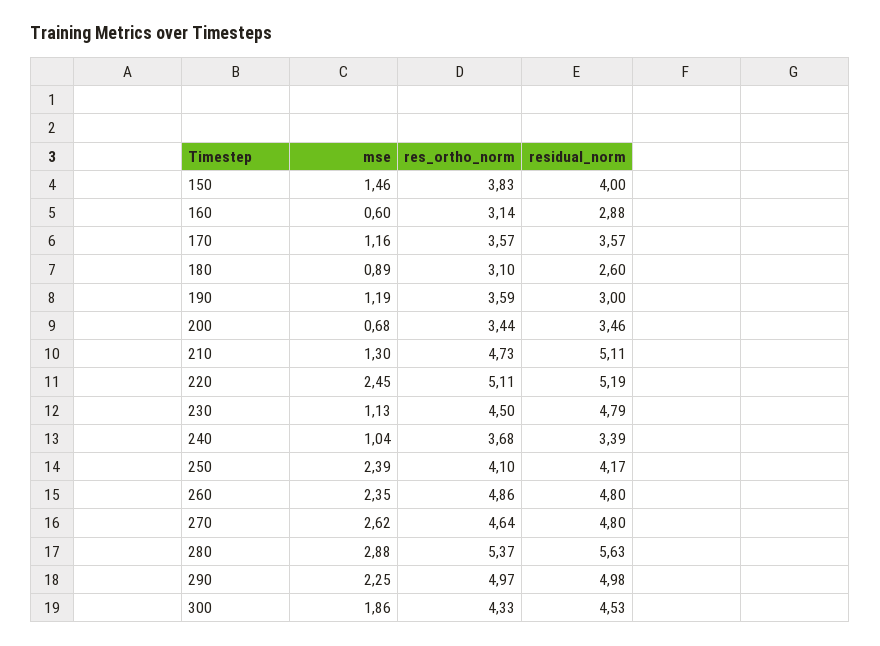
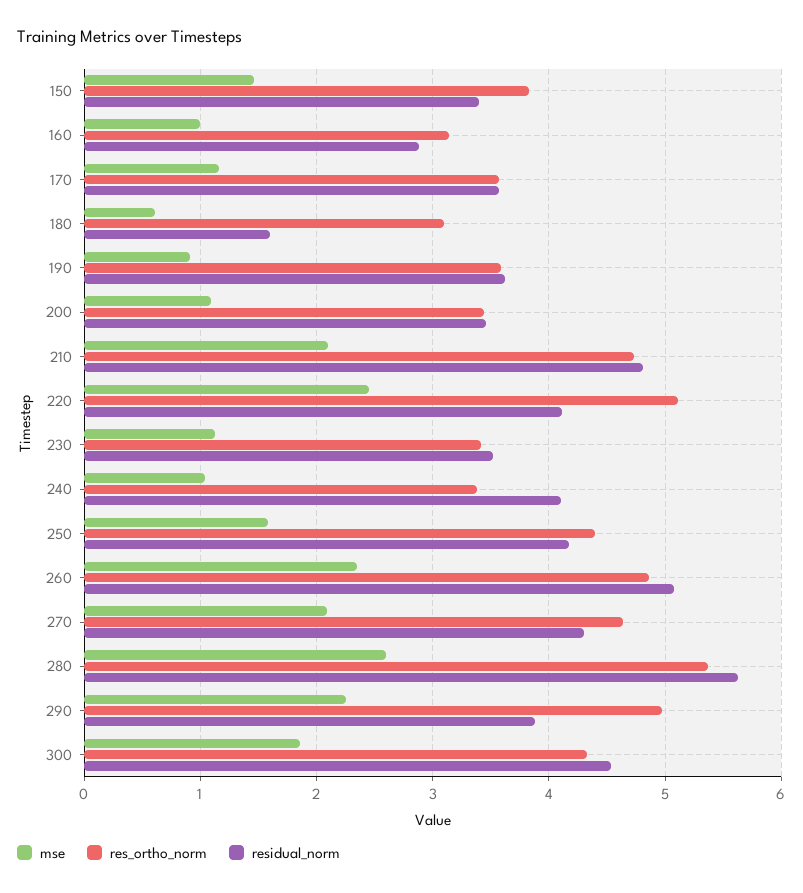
residual_norm, 150: 4 -> 3.4
mse, 160: 0.6 -> 1
mse, 180: 0.89 -> 0.6
residual_norm, 180: 2.6 -> 1.6
mse, 190: 1.19 -> 0.9
residual_norm, 190: 3 -> 3.6
mse, 200: 0.68 -> 1.1
mse, 210: 1.3 -> 2.1
residual_norm, 210: 5.11 -> 4.8
residual_norm, 220: 5.19 -> 4.1
res_ortho_norm, 230: 4.5 -> 3.4
residual_norm, 230: 4.79 -> 3.5
res_ortho_norm, 240: 3.68 -> 3.4
residual_norm, 240: 3.39 -> 4.1
mse, 250: 2.39 -> 1.6
res_ortho_norm, 250: 4.1 -> 4.4
residual_norm, 260: 4.8 -> 5.1
mse, 270: 2.62 -> 2.1
residual_norm, 270: 4.8 -> 4.3
mse, 280: 2.88 -> 2.6
residual_norm, 290: 4.98 -> 3.9

